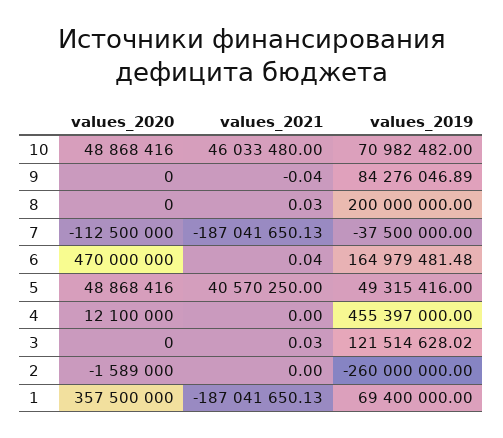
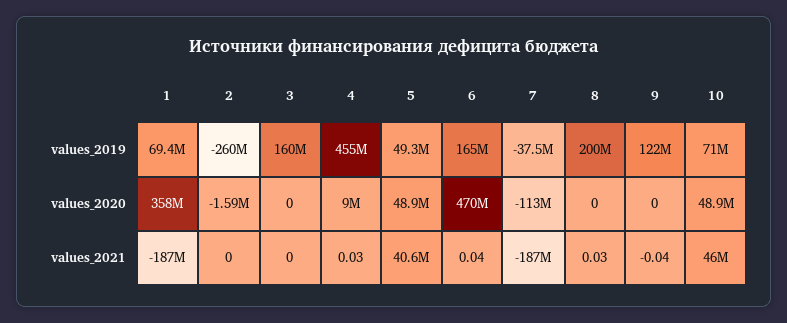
values_2019, 9: 84276046.89 -> 122000000
values_2020, 4: 12100000 -> 9000000
values_2021, 4: 0 -> 0.03
values_2021, 3: 0.03 -> 0
values_2019, 3: 121514628.02 -> 160000000

